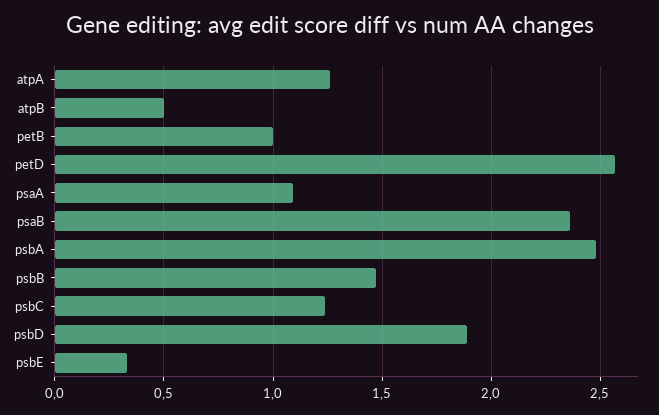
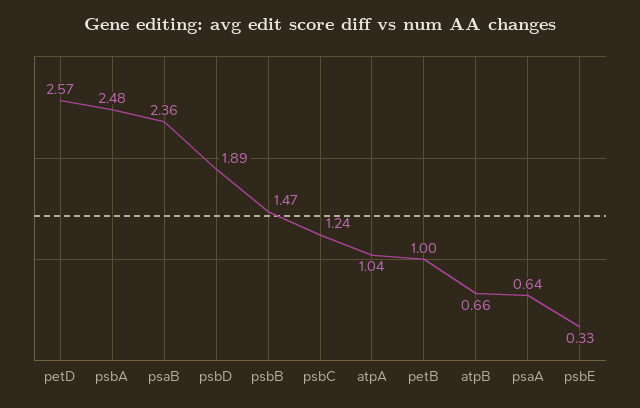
atpA: 1.25 -> 1.04
atpB: 0.5 -> 0.66
psaA: 1.1 -> 0.64

